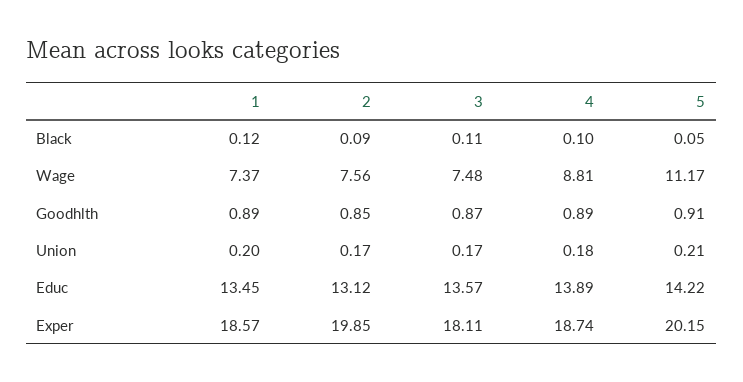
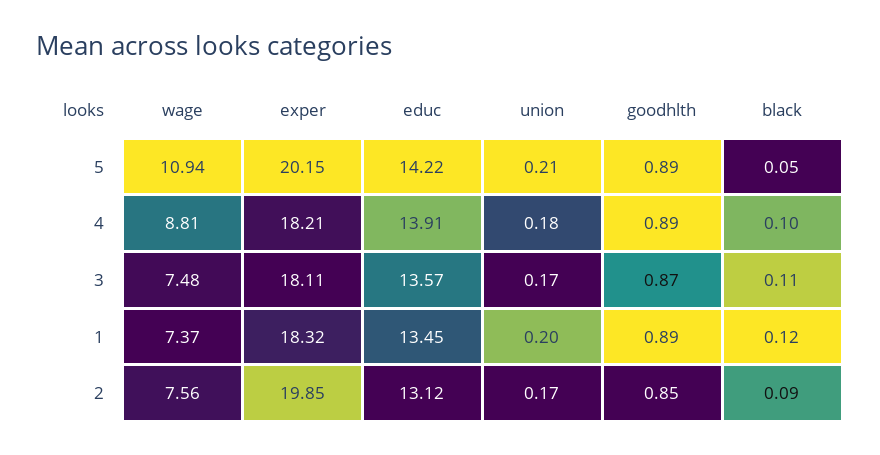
5, Wage: 11.17 -> 10.94
5, Goodhlth: 0.91 -> 0.89
4, Educ: 13.89 -> 13.91
1, Exper: 18.57 -> 18.32
4, Exper: 18.74 -> 18.21

